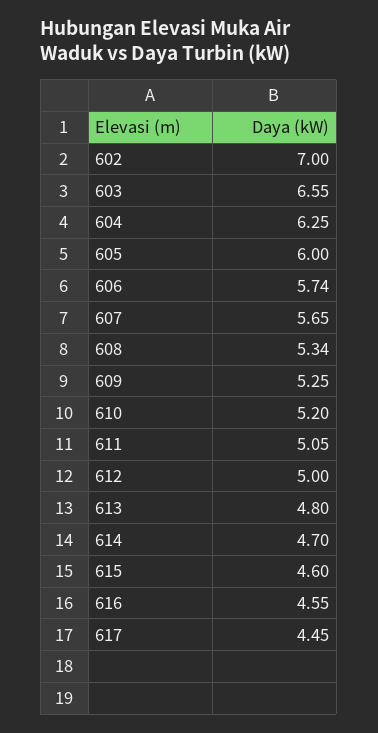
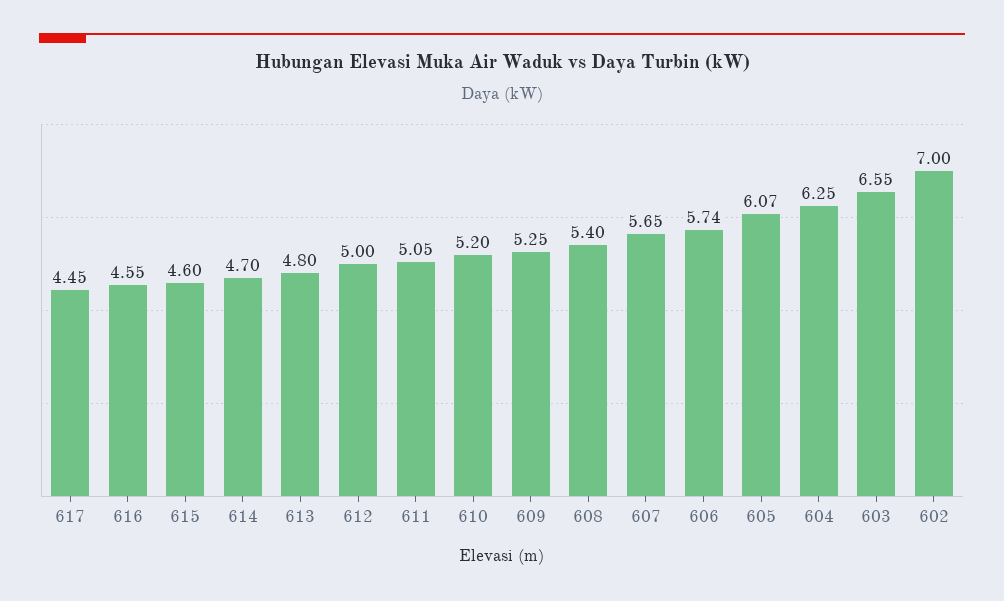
605: 6 -> 6.07
608: 5.34 -> 5.4

